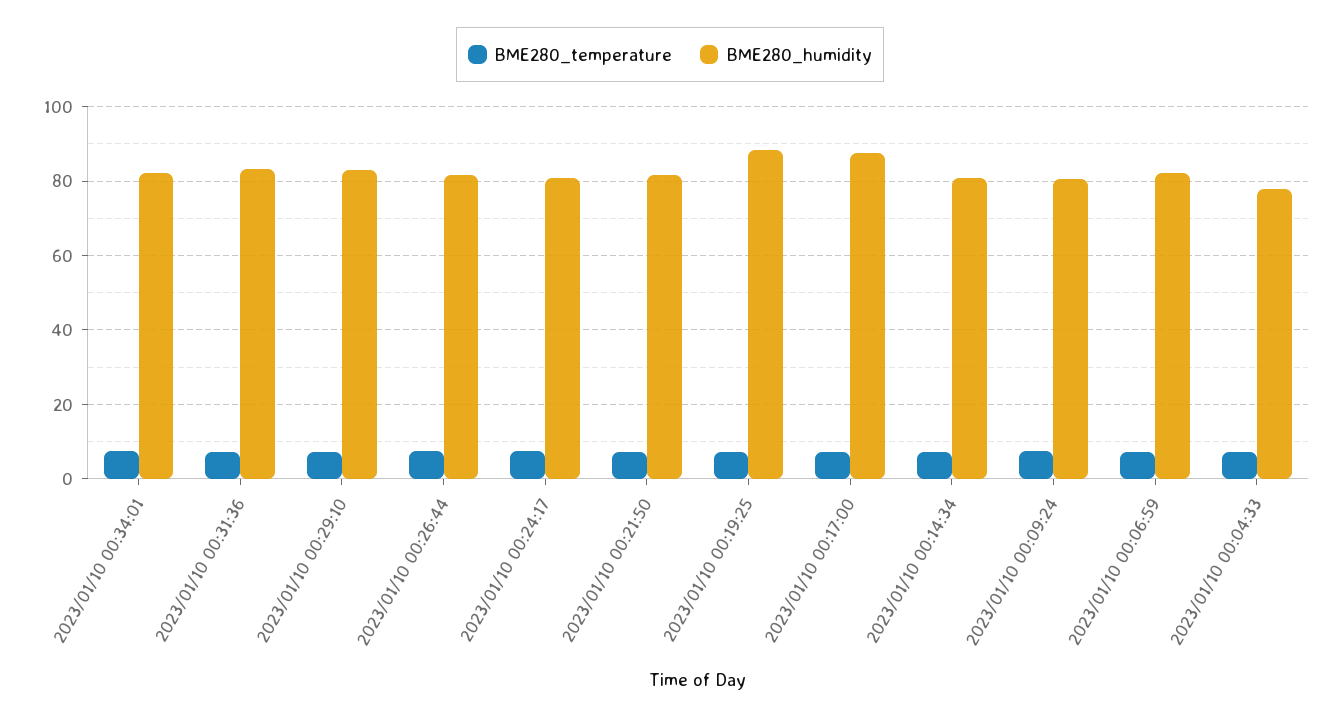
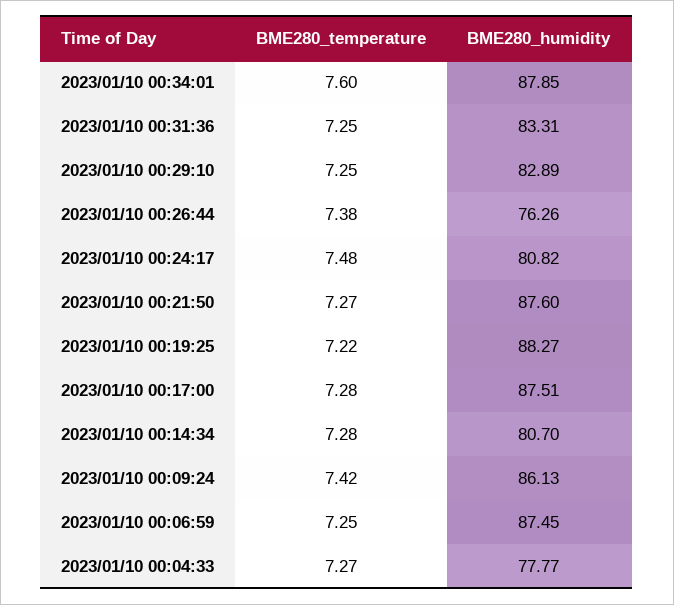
BME280_humidity, 2023/01/10 00:34:01: 82 -> 87.85
BME280_humidity, 2023/01/10 00:26:44: 82 -> 76.26
BME280_humidity, 2023/01/10 00:21:50: 82 -> 87.6
BME280_humidity, 2023/01/10 00:09:24: 80 -> 86.13
BME280_humidity, 2023/01/10 00:06:59: 82 -> 87.45

